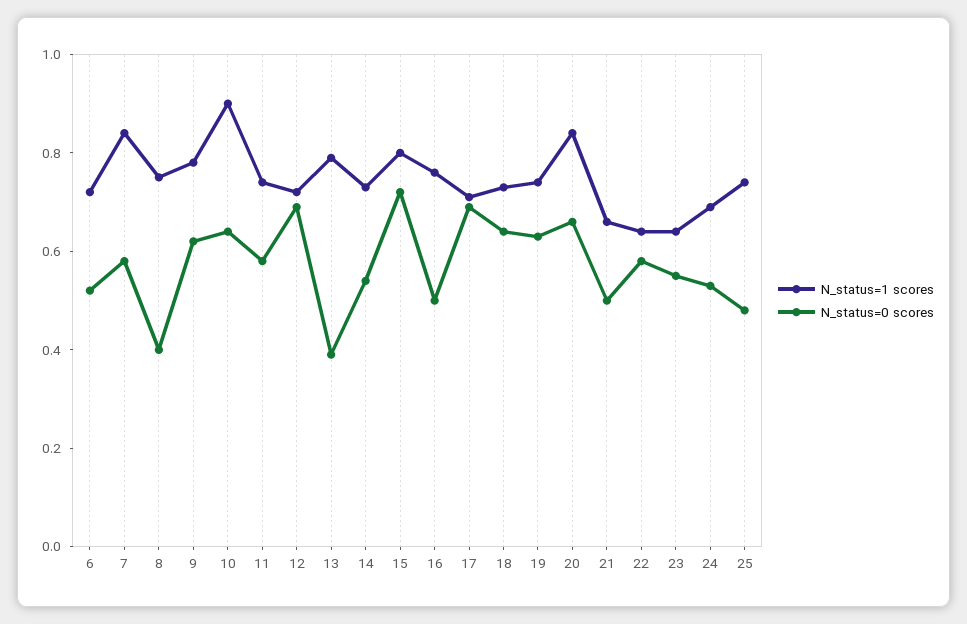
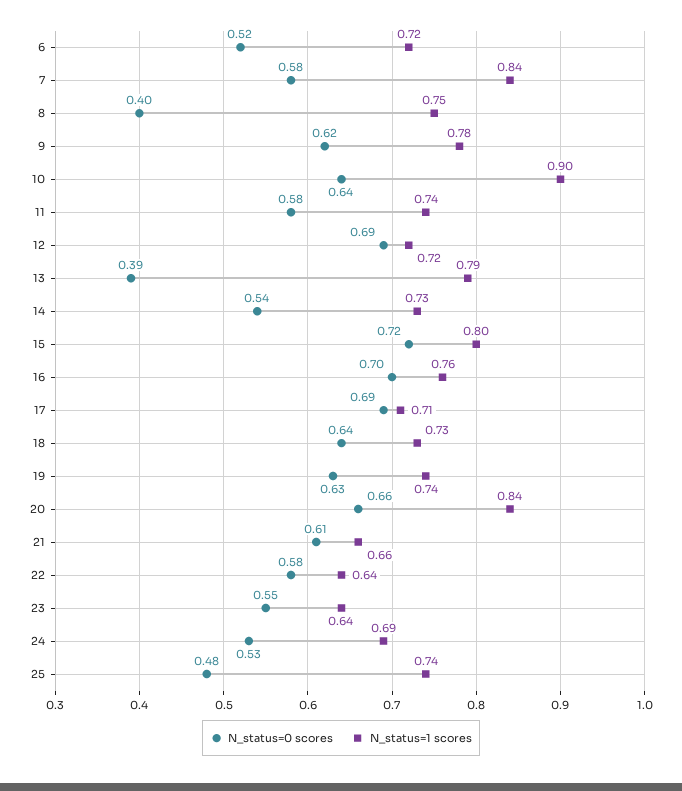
N_status=0 scores, 16: 0.5 -> 0.7
N_status=0 scores, 21: 0.5 -> 0.61

